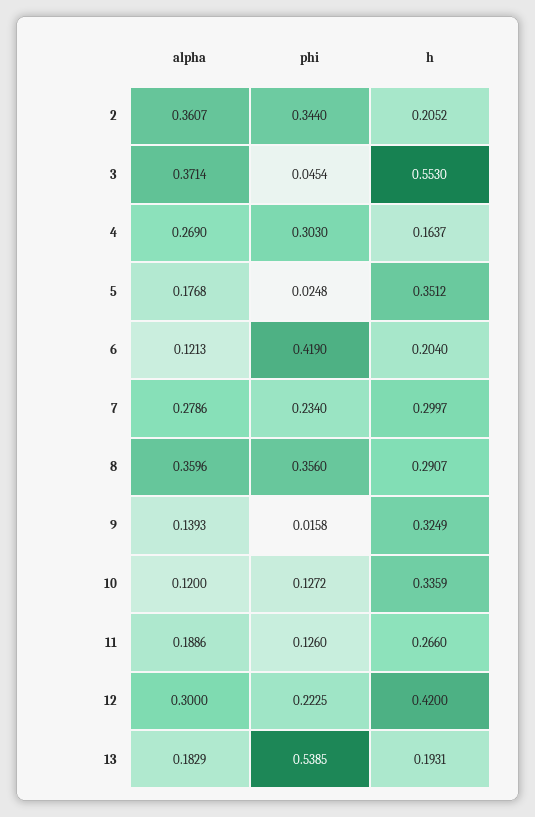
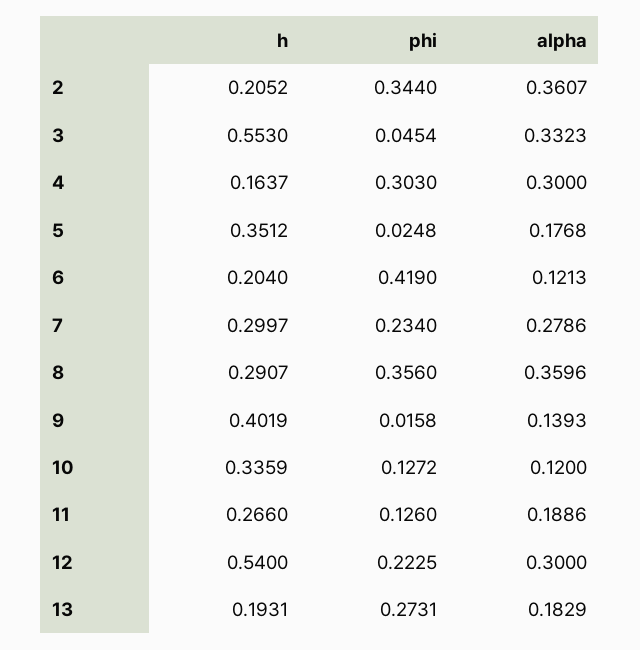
alpha, 3: 0.3714 -> 0.3323
alpha, 4: 0.269 -> 0.3
h, 9: 0.3249 -> 0.4019
h, 12: 0.42 -> 0.54
phi, 13: 0.5385 -> 0.2731

